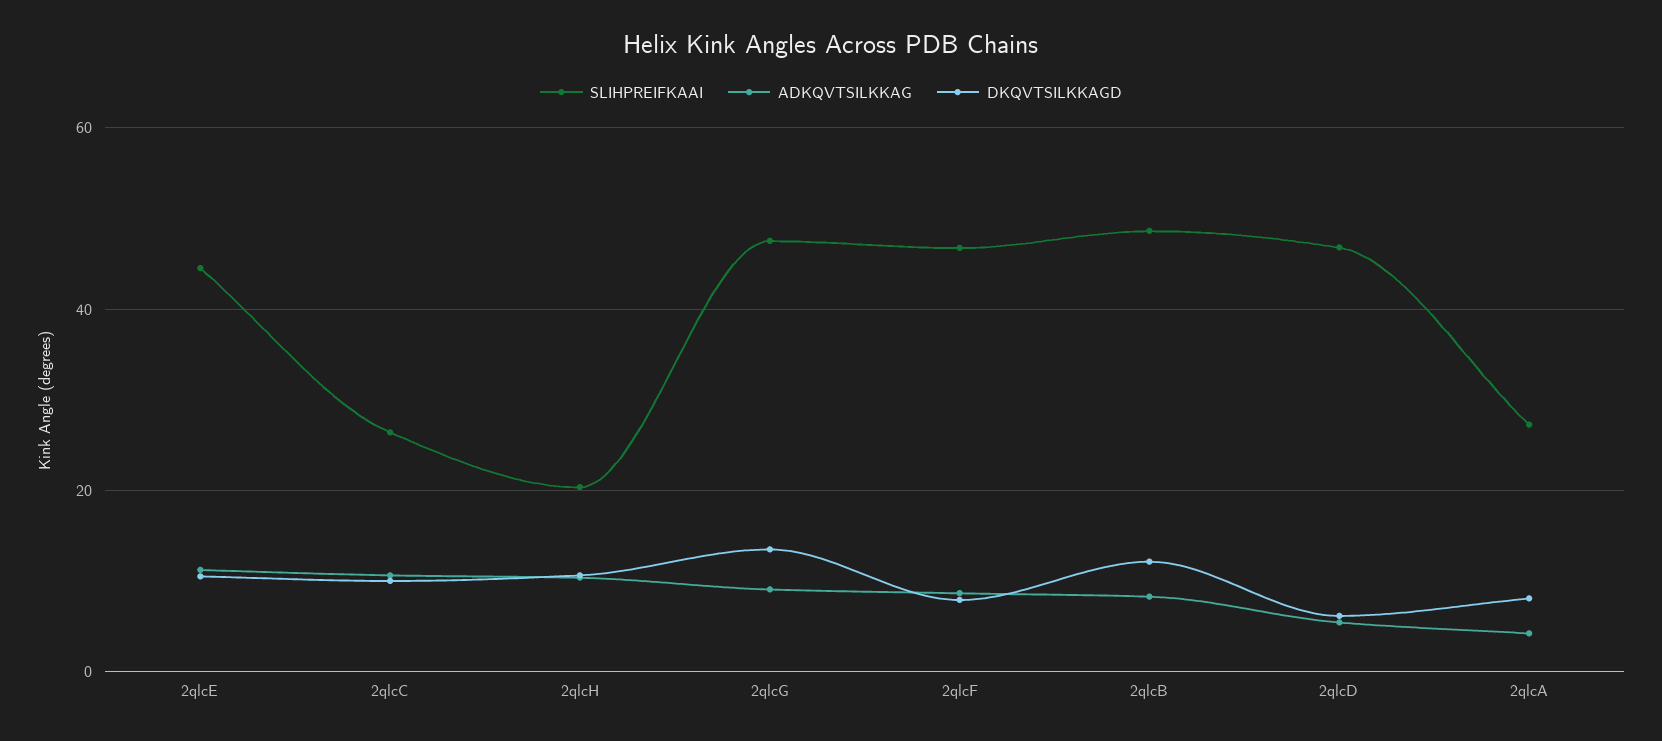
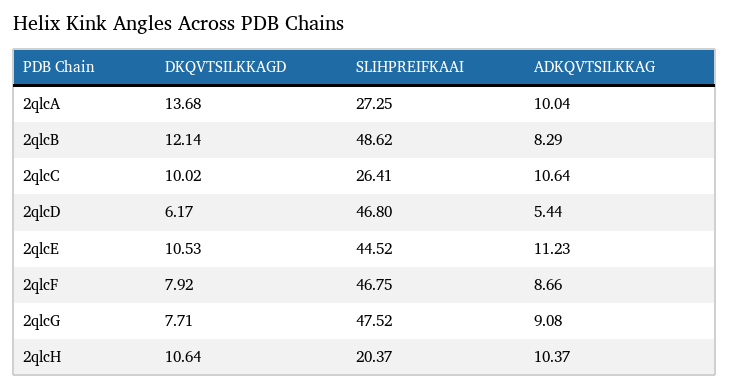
DKQVTSILKKAGD, 2qlcG: 14 -> 7.71
ADKQVTSILKKAG, 2qlcA: 4 -> 10.04
DKQVTSILKKAGD, 2qlcA: 8 -> 13.68

